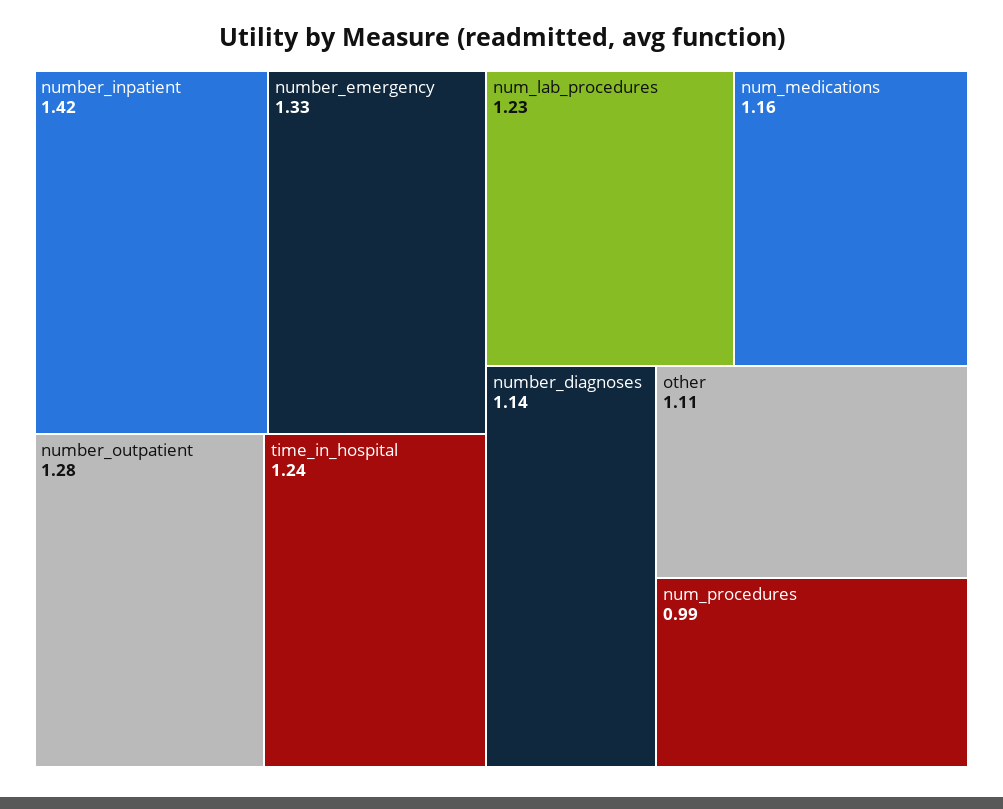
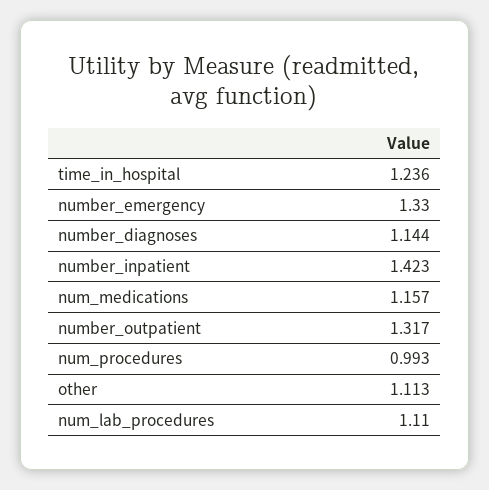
number_outpatient: 1.28 -> 1.317
num_lab_procedures: 1.23 -> 1.11

